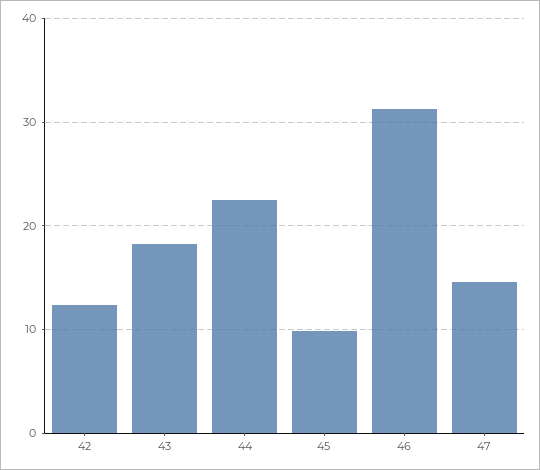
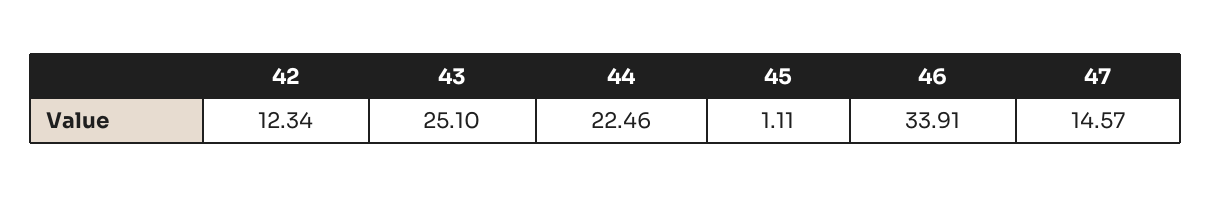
43: 18 -> 25.1
45: 10 -> 1.11
46: 31 -> 33.91

